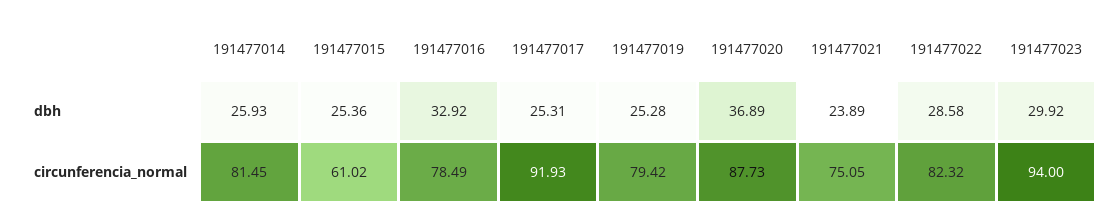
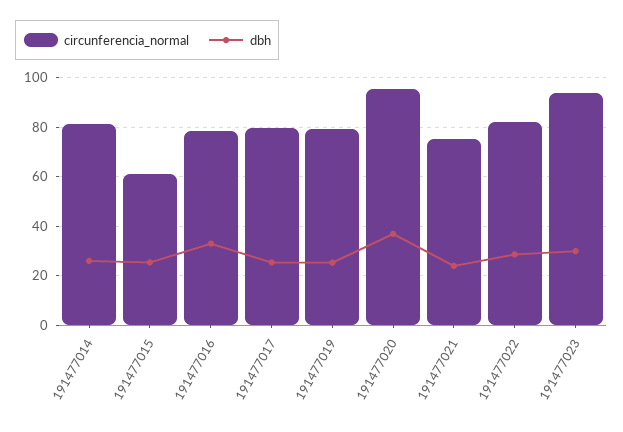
circunferencia_normal, 191477017: 91.93 -> 80
circunferencia_normal, 191477020: 87.73 -> 95

